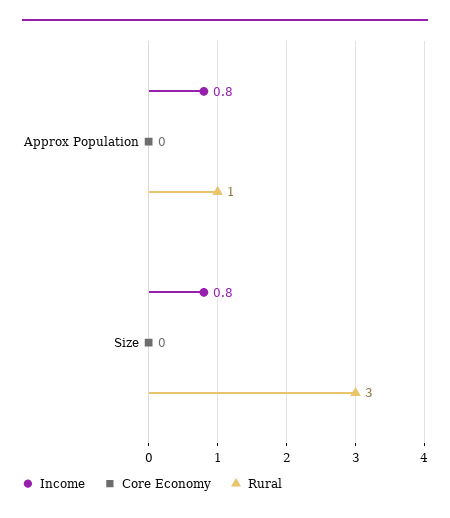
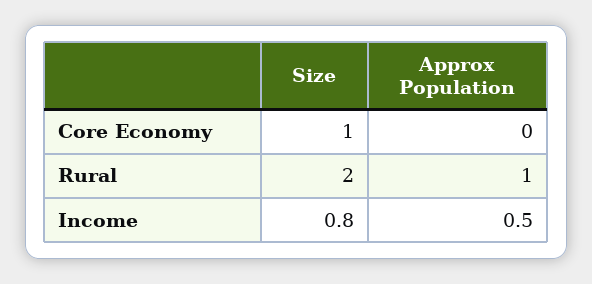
Income, Approx Population: 0.8 -> 0.5
Core Economy, Size: 0 -> 1
Rural, Size: 3 -> 2

